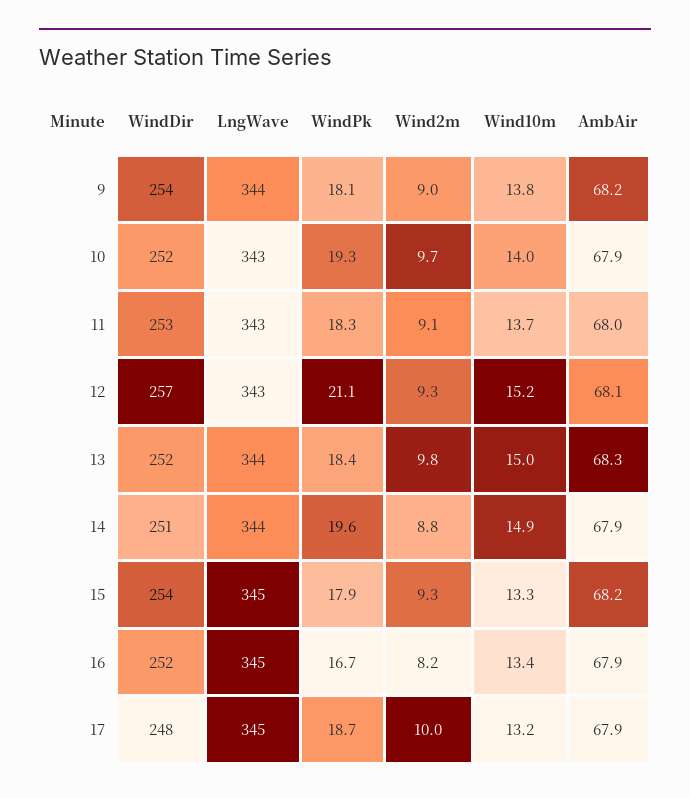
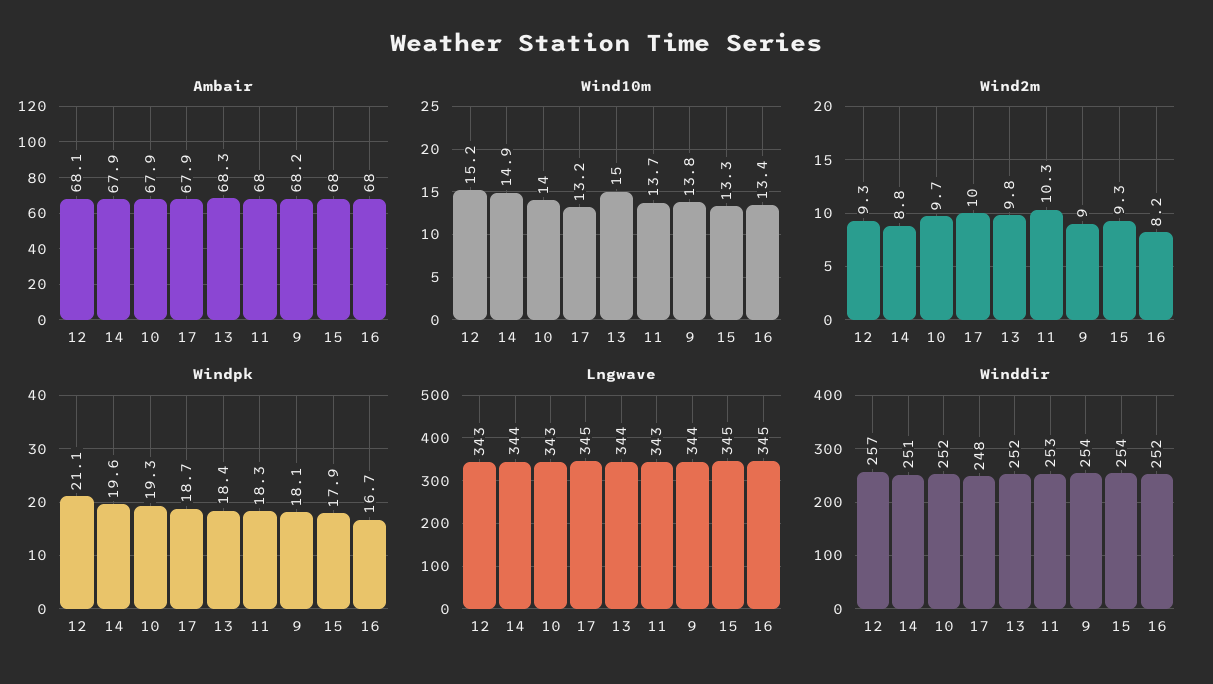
Wind2m, 11: 9.1 -> 10.3
AmbAir, 15: 68.2 -> 68
AmbAir, 16: 67.9 -> 68

